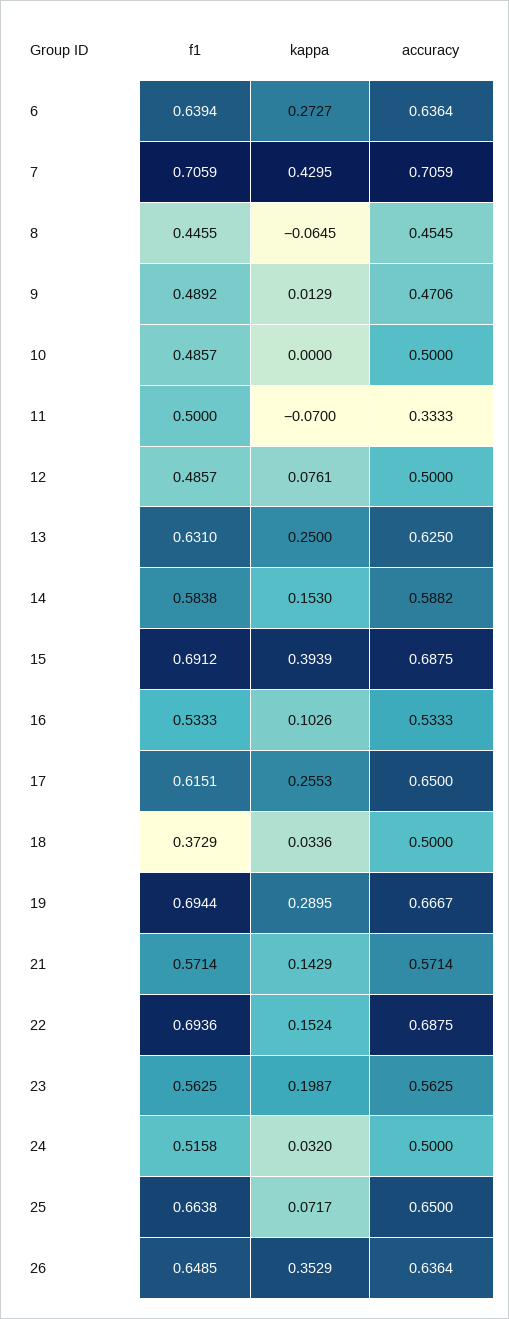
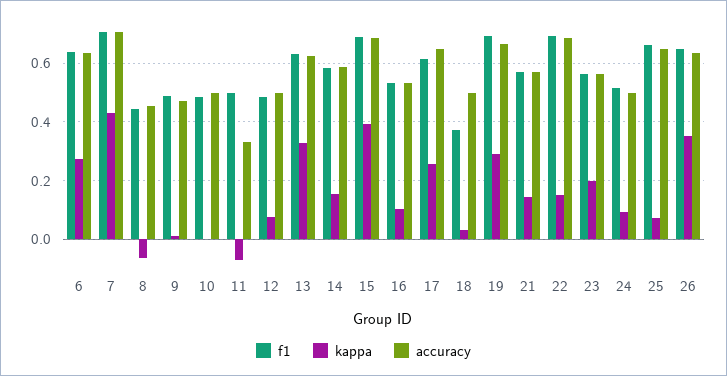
kappa, 13: 0.25 -> 0.325
kappa, 24: 0.032 -> 0.1

